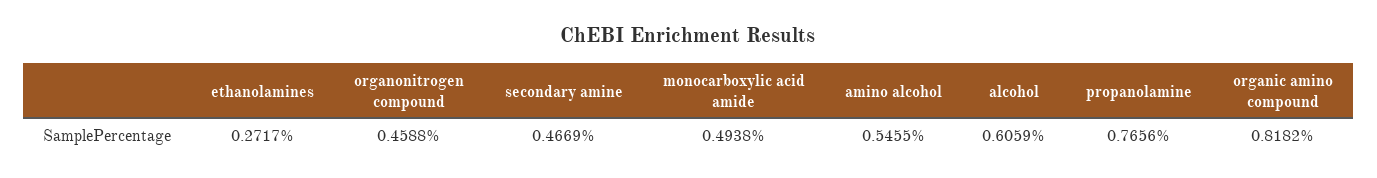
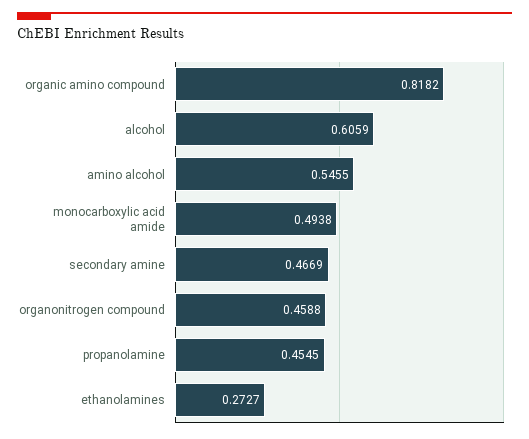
ethanolamines: 0.2717 -> 0.2727
propanolamine: 0.7656 -> 0.4545

